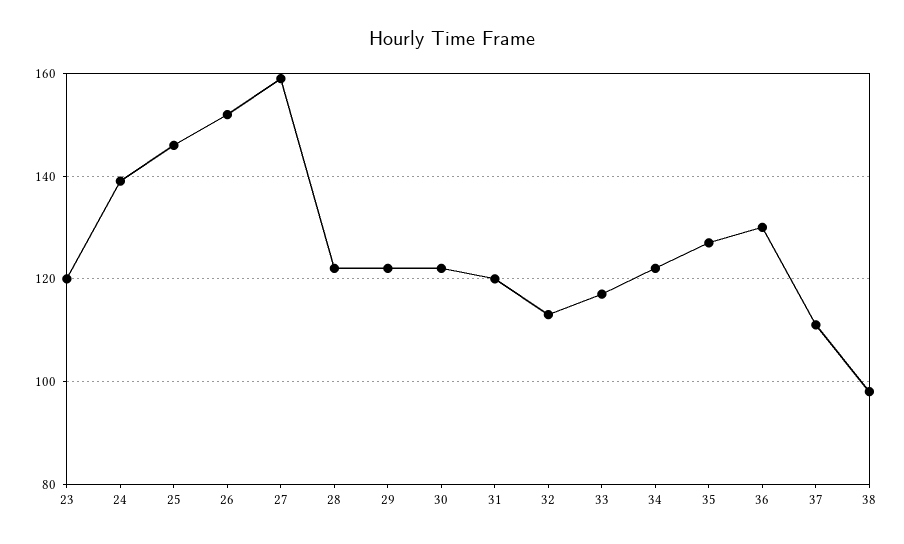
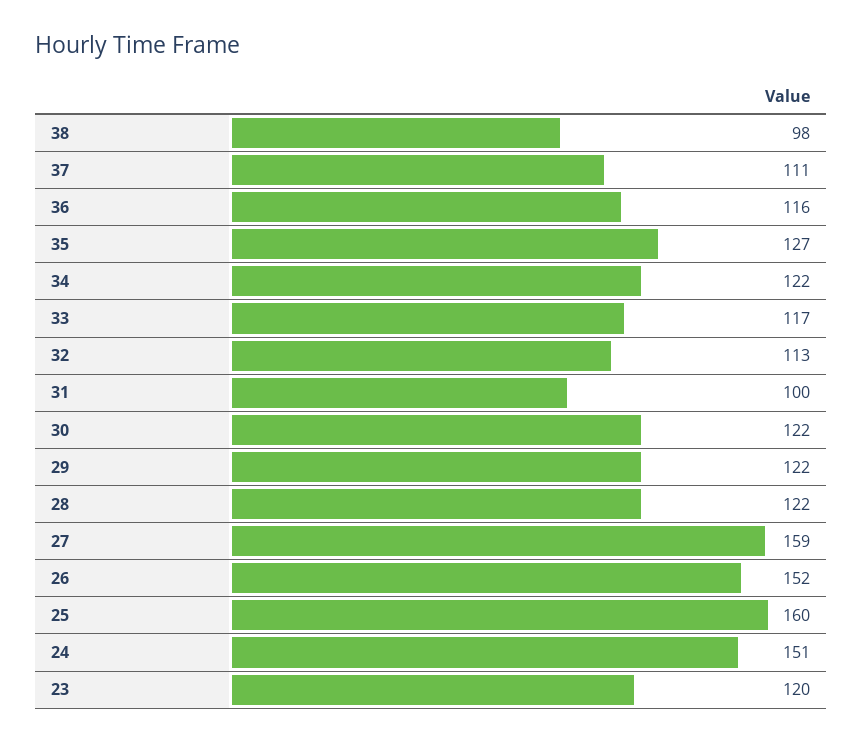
24: 140 -> 151
25: 145 -> 160
31: 120 -> 100
36: 130 -> 116

